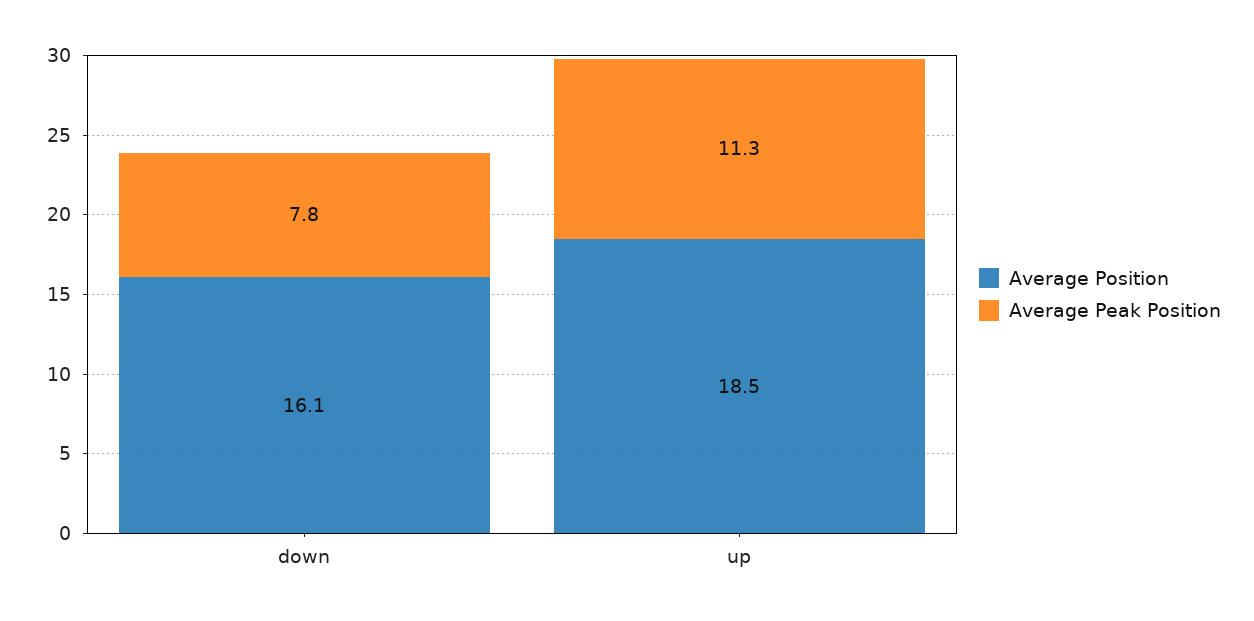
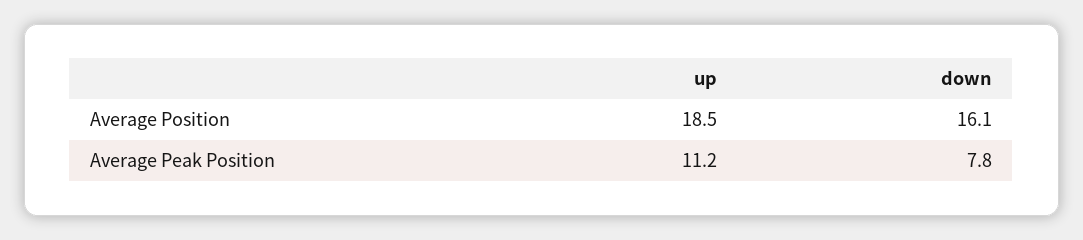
Average Peak Position, up: 11.3 -> 11.2

